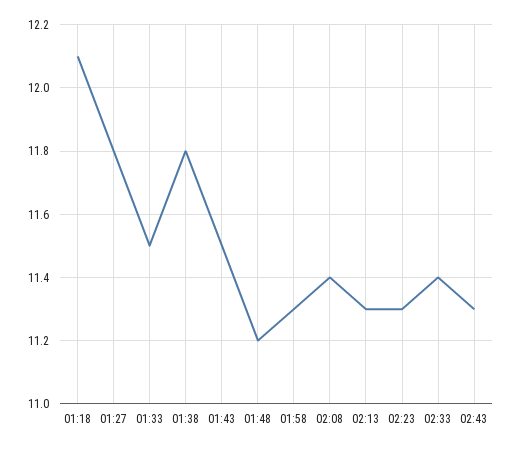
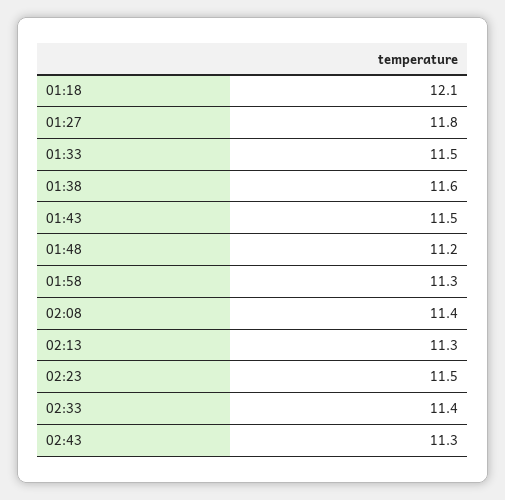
01:38: 11.8 -> 11.6
02:23: 11.3 -> 11.5

